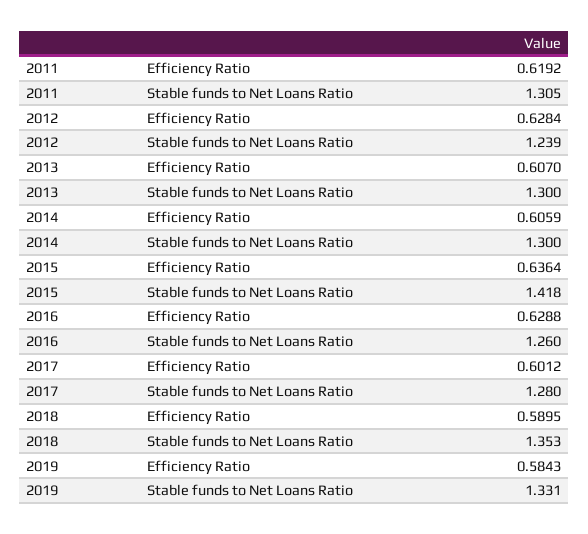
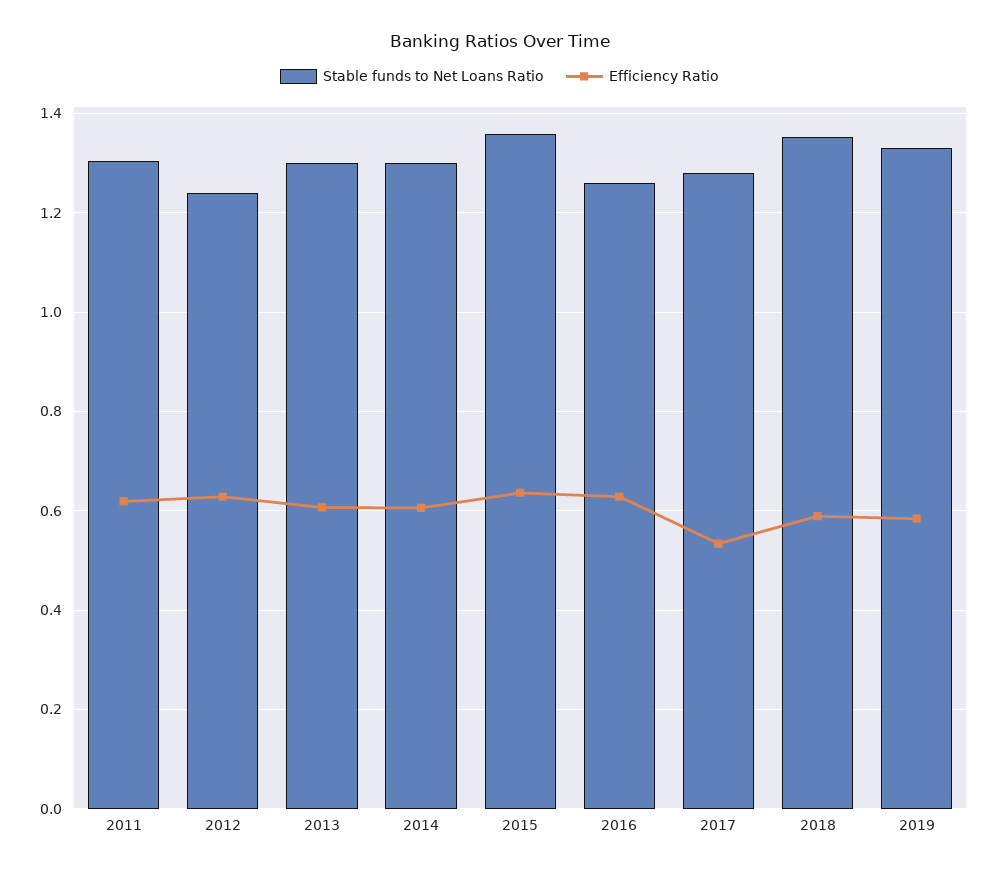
Stable funds to Net Loans Ratio, 2015: 1.418 -> 1.36
Efficiency Ratio, 2017: 0.6012 -> 0.54

